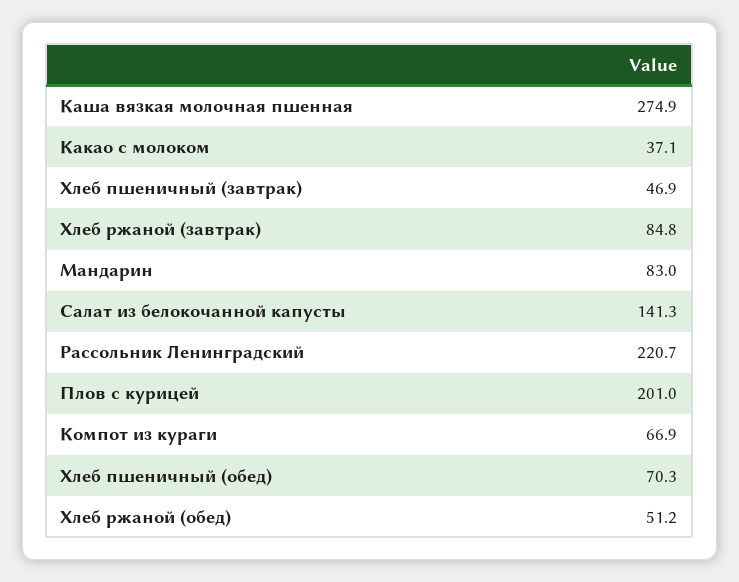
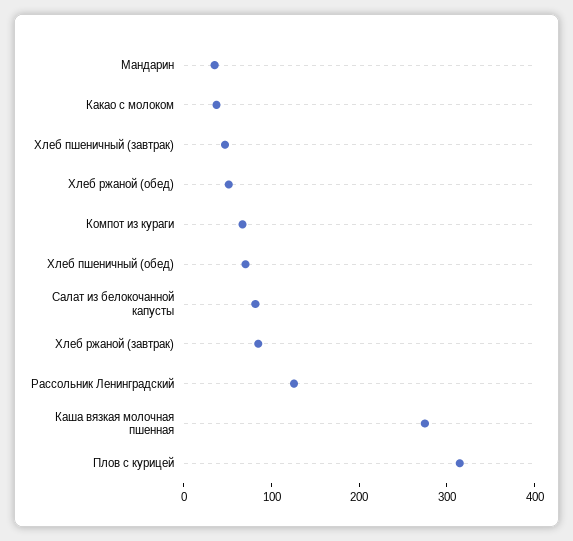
Мандарин: 83 -> 40
Салат из белокочанной капусты: 141.3 -> 80
Рассольник Ленинградский: 220.7 -> 120
Плов с курицей: 201 -> 320

